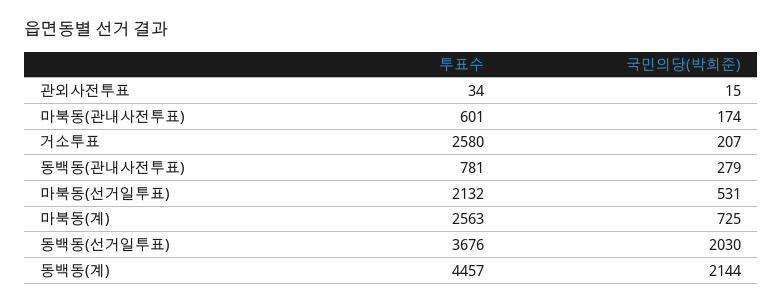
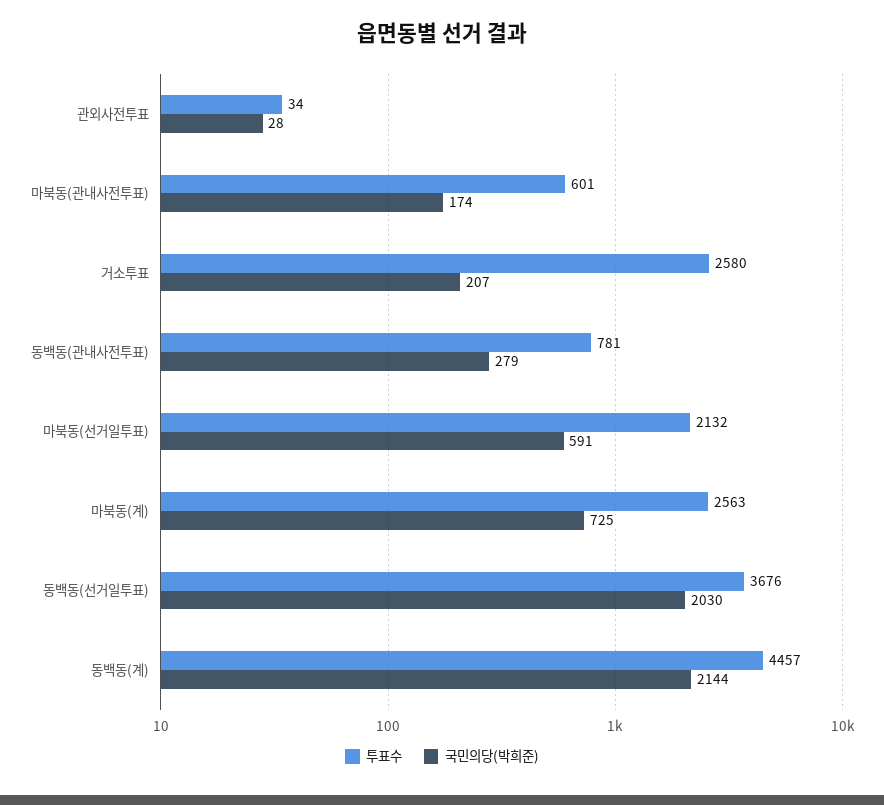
국민의당(박희준), 관외사전투표: 15 -> 28
국민의당(박희준), 마북동(선거일투표): 531 -> 591

